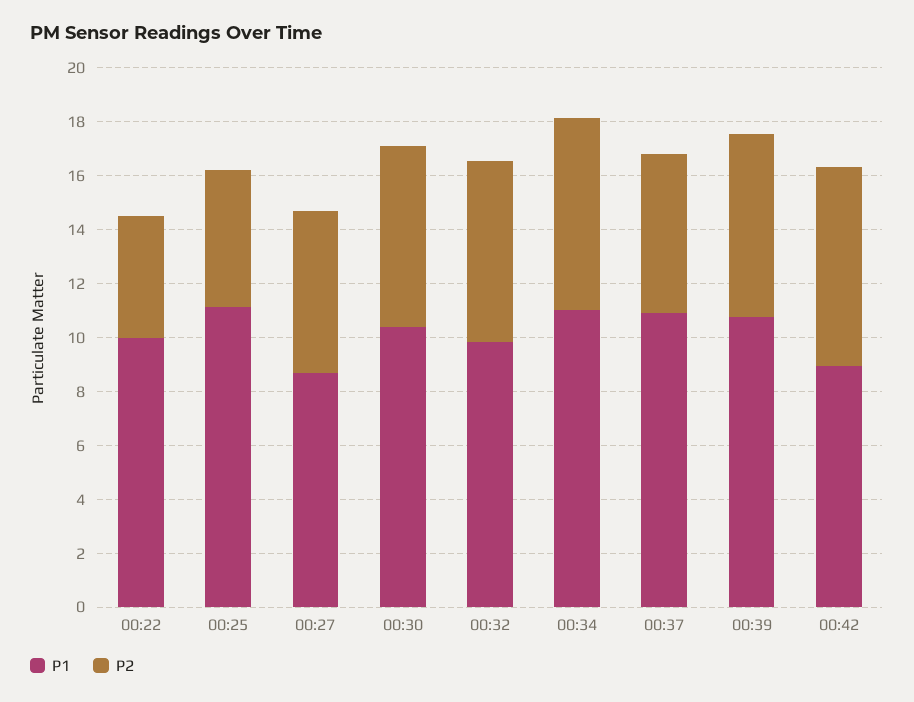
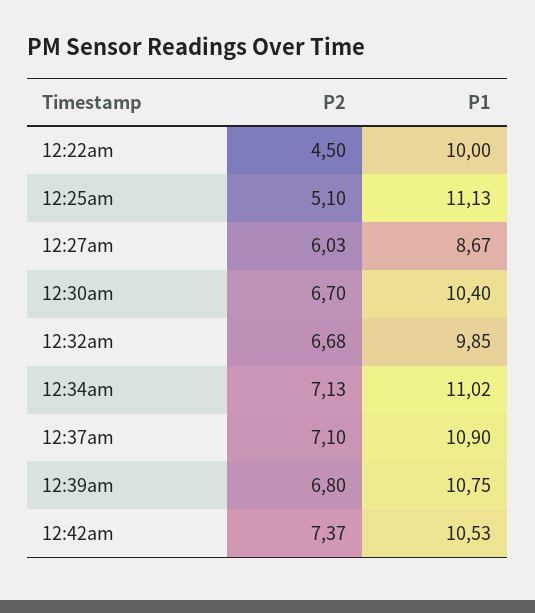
P2, 00:37: 6 -> 7.1
P1, 00:42: 9 -> 10.53

